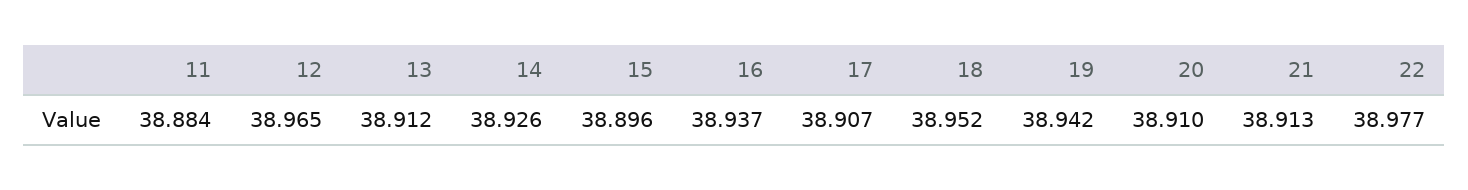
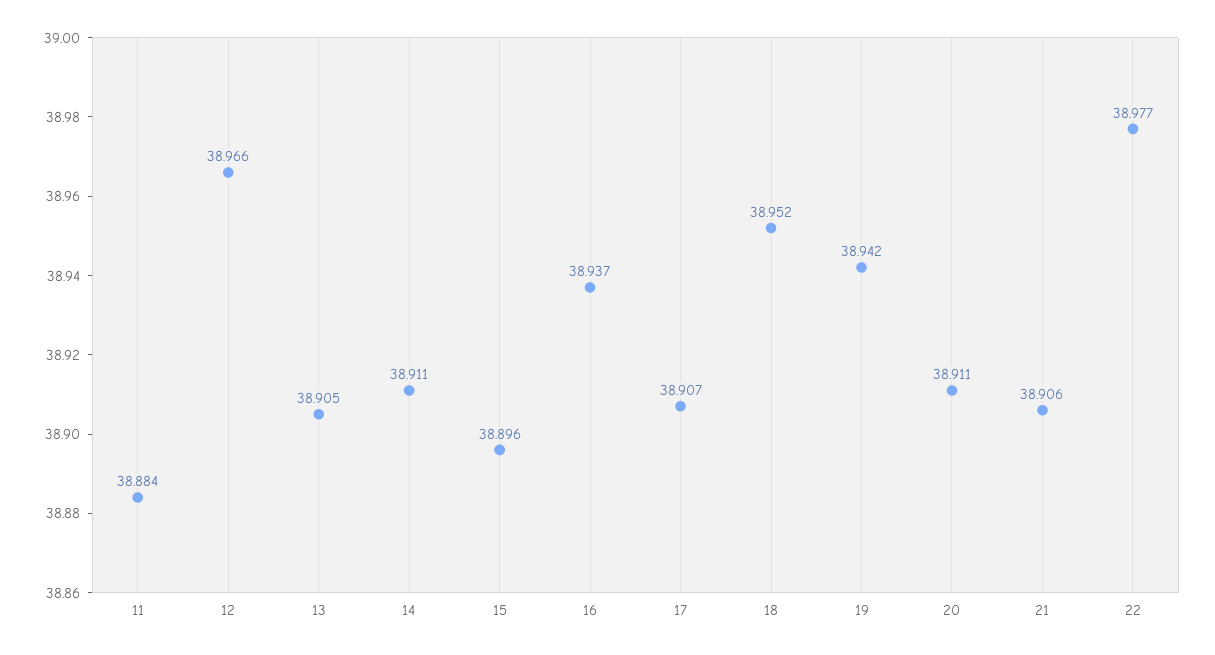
12: 38.965 -> 38.966
13: 38.912 -> 38.905
14: 38.926 -> 38.911
20: 38.91 -> 38.911
21: 38.913 -> 38.906

